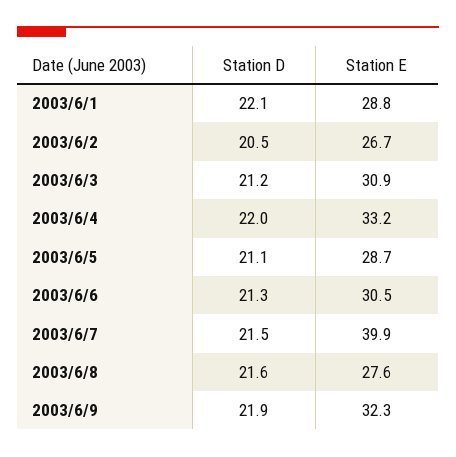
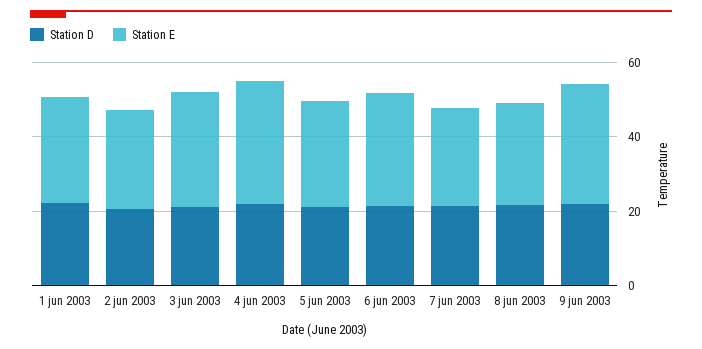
Station E, 2003/6/7: 39.9 -> 25

